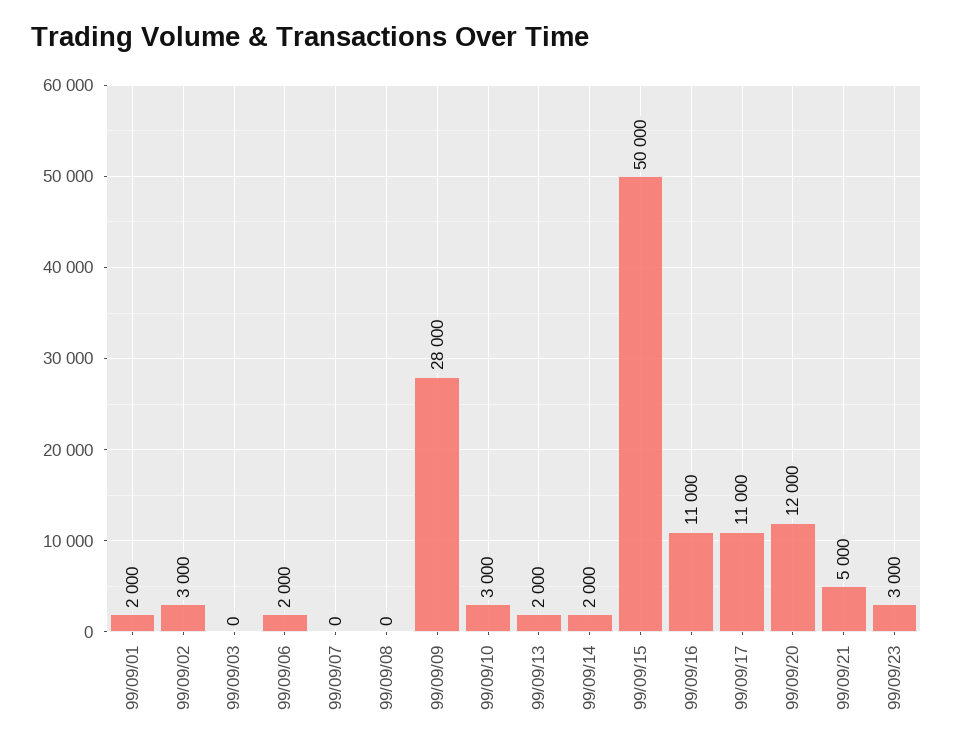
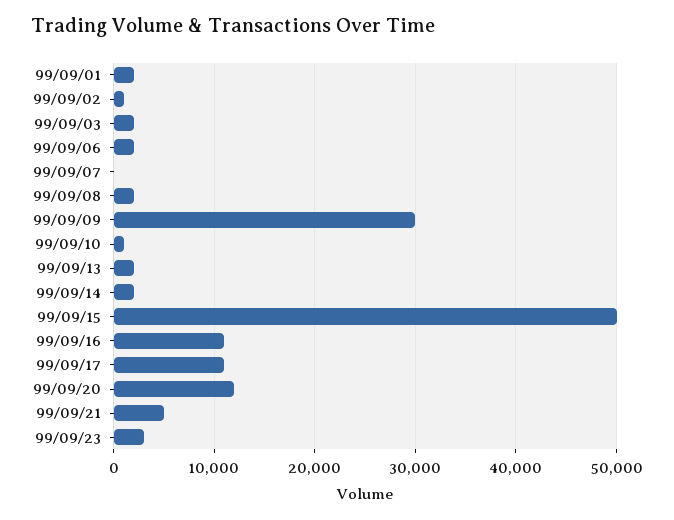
99/09/02: 3000 -> 1000
99/09/03: 0 -> 2000
99/09/08: 0 -> 2000
99/09/09: 28000 -> 30000
99/09/10: 3000 -> 1000

